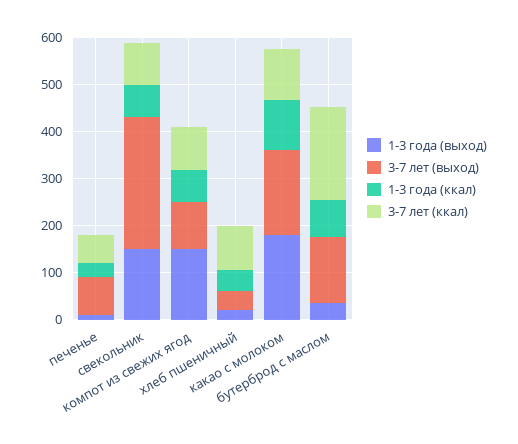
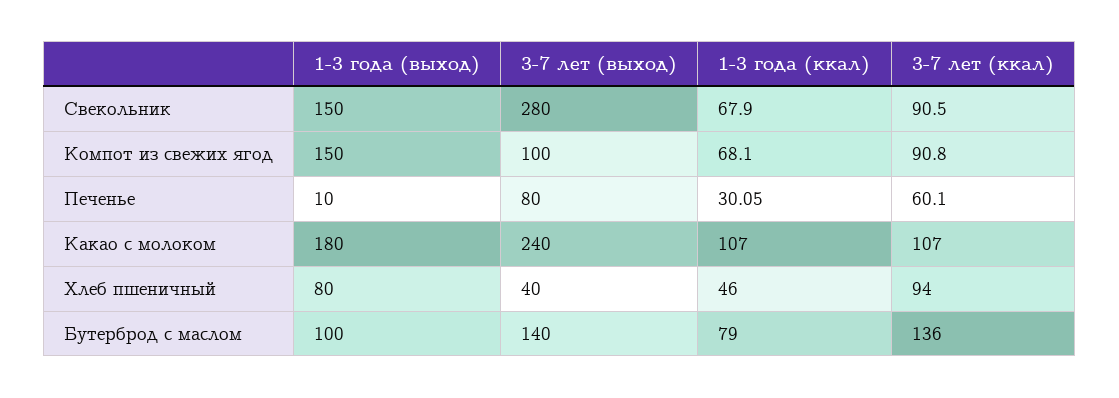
1-3 года (выход), хлеб пшеничный: 20 -> 80
3-7 лет (выход), какао с молоком: 180 -> 240
1-3 года (выход), бутерброд с маслом: 40 -> 100
3-7 лет (ккал), бутерброд с маслом: 200 -> 136

